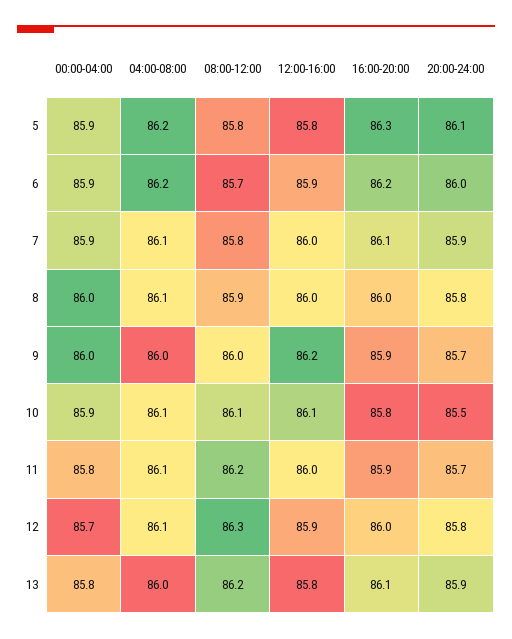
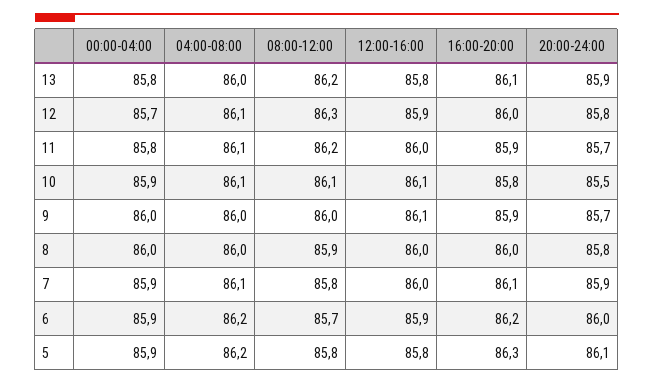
04:00-08:00, 8: 86.1 -> 86
12:00-16:00, 9: 86.2 -> 86.1

